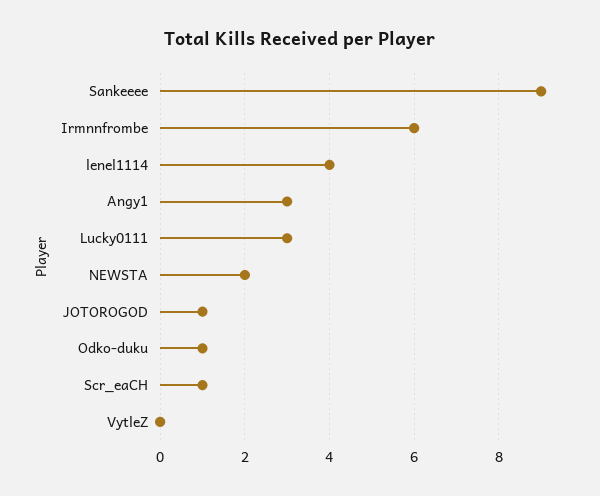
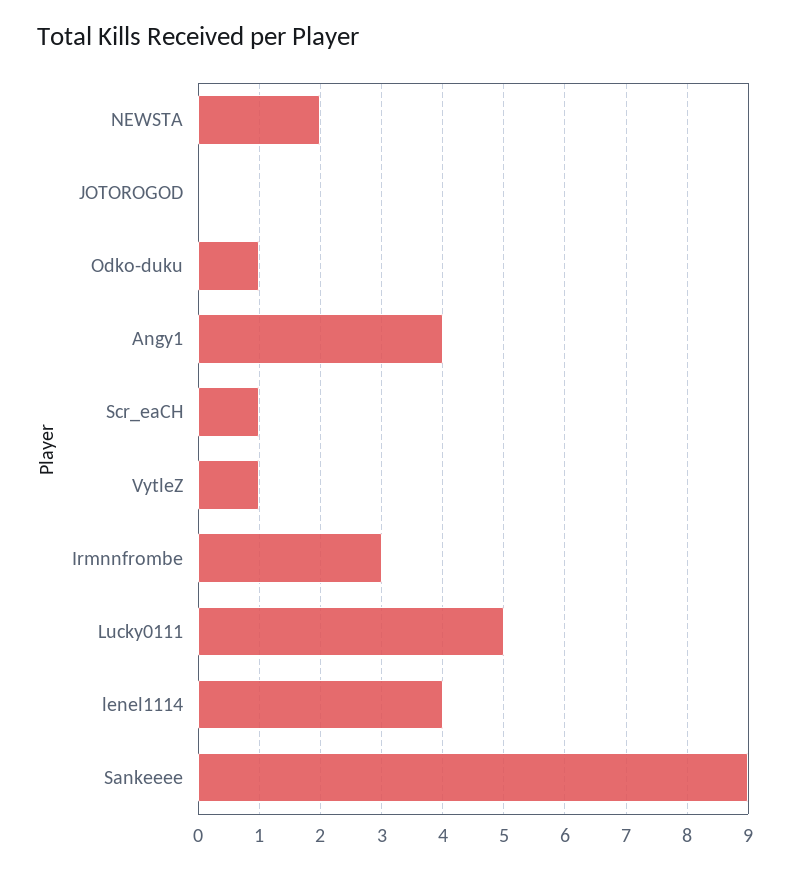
Irmnnfrombe: 6 -> 3
Angy1: 3 -> 4
Lucky0111: 3 -> 5
JOTOROGOD: 1 -> 0
VytleZ: 0 -> 1

